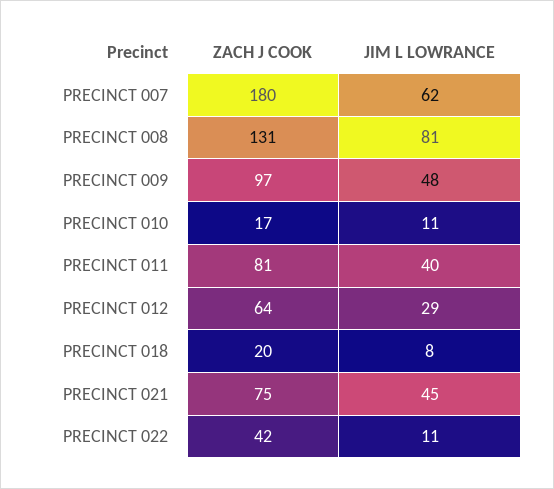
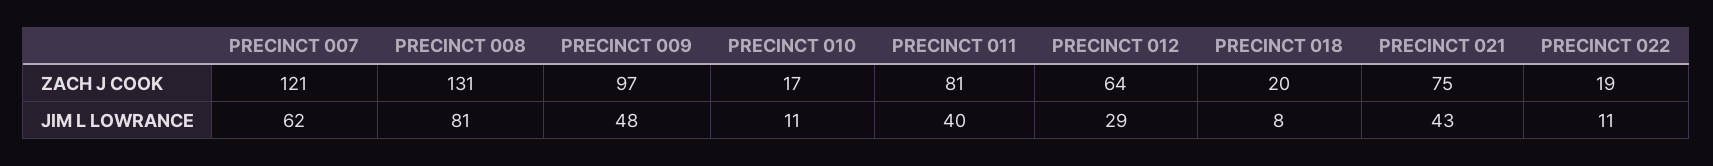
ZACH J COOK, PRECINCT 007: 180 -> 121
JIM L LOWRANCE, PRECINCT 021: 45 -> 43
ZACH J COOK, PRECINCT 022: 42 -> 19

